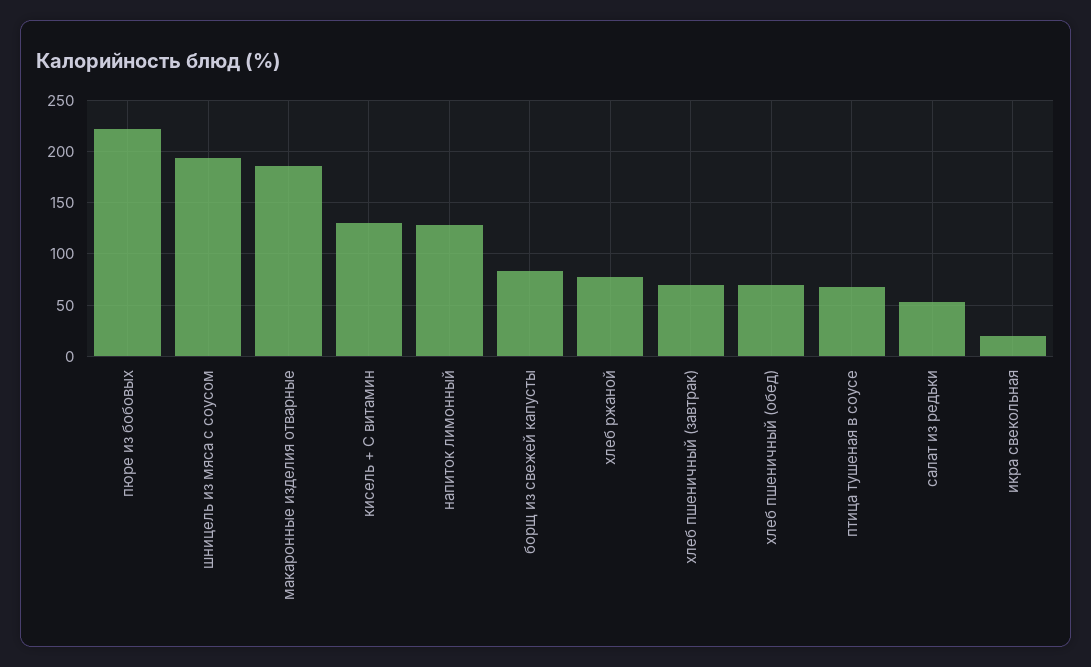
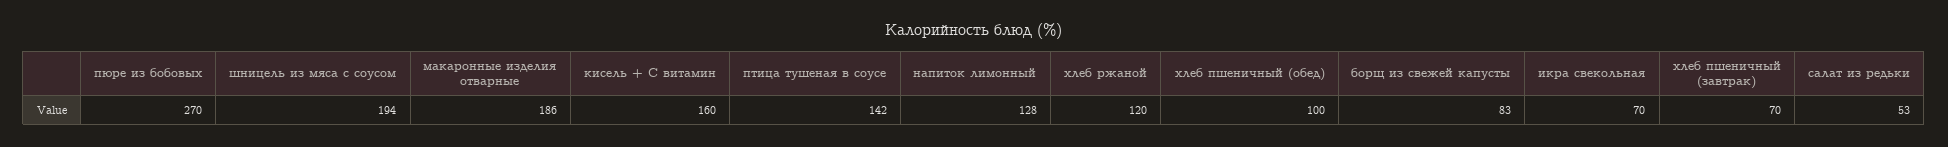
пюре из бобовых: 220 -> 270
кисель + С витамин: 130 -> 160
хлеб ржаной: 80 -> 120
хлеб пшеничный (обед): 70 -> 100
птица тушеная в соусе: 70 -> 142
икра свекольная: 20 -> 70

